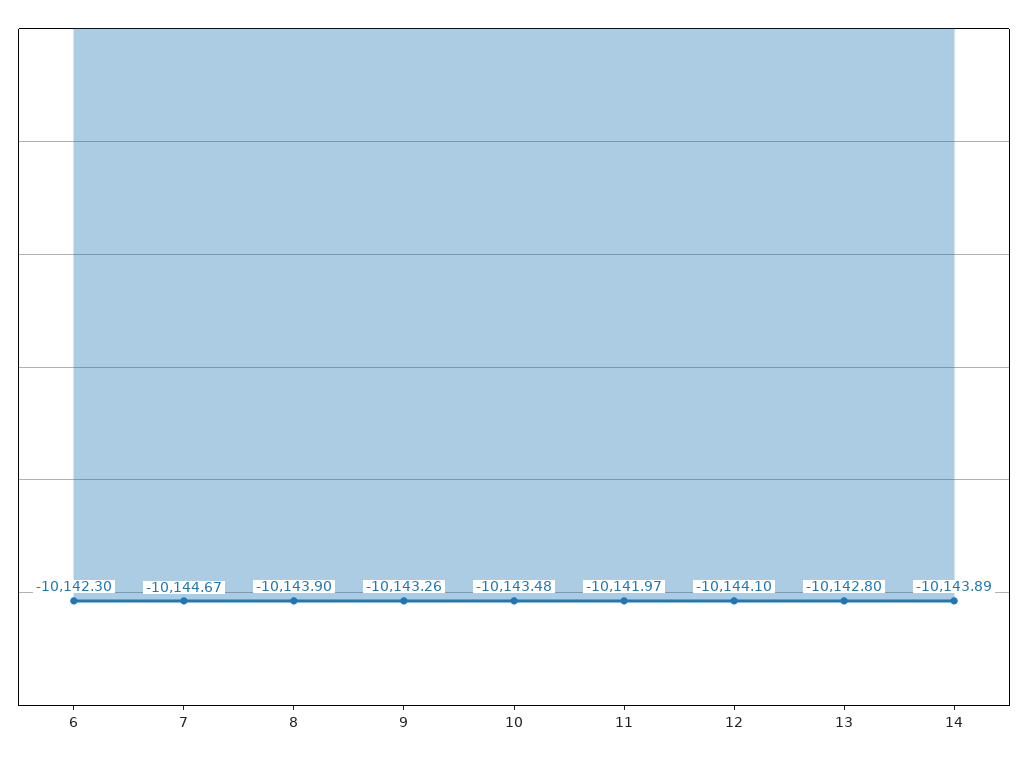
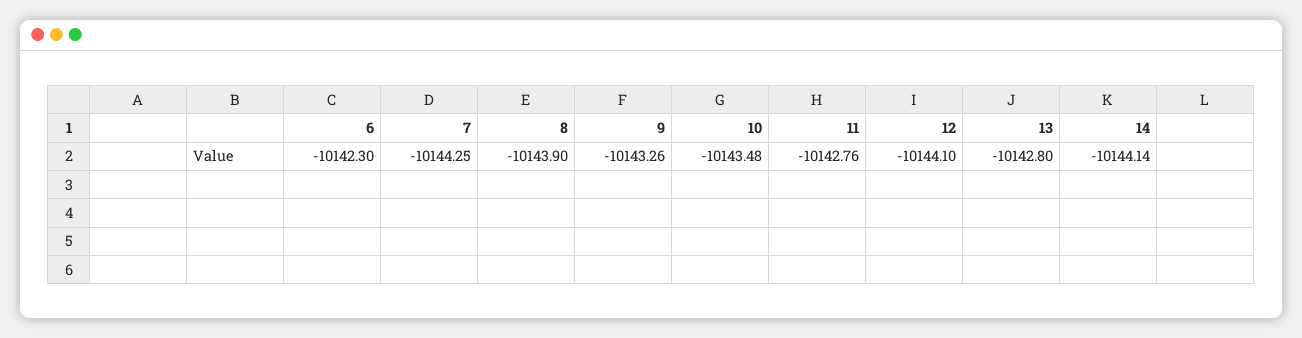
7: -10144.67 -> -10144.25
11: -10141.97 -> -10142.76
14: -10143.89 -> -10144.14

